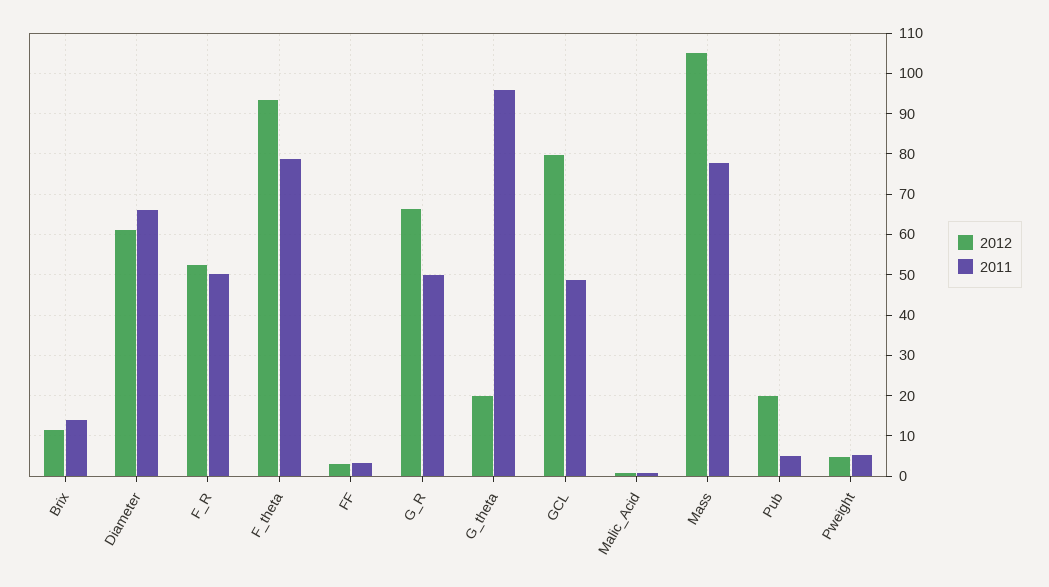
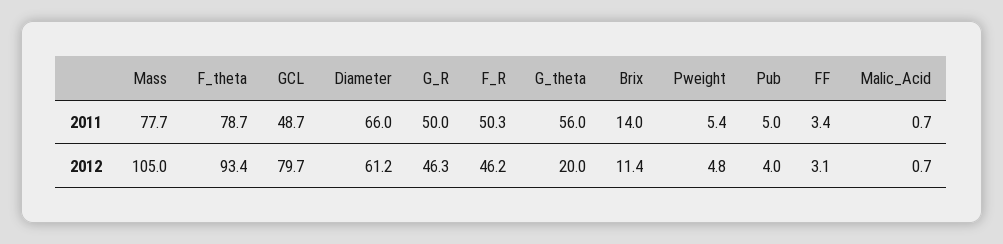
2012, F_R: 52 -> 46.2
2012, G_R: 66 -> 46.3
2011, G_theta: 96 -> 56
2012, Pub: 20 -> 4

